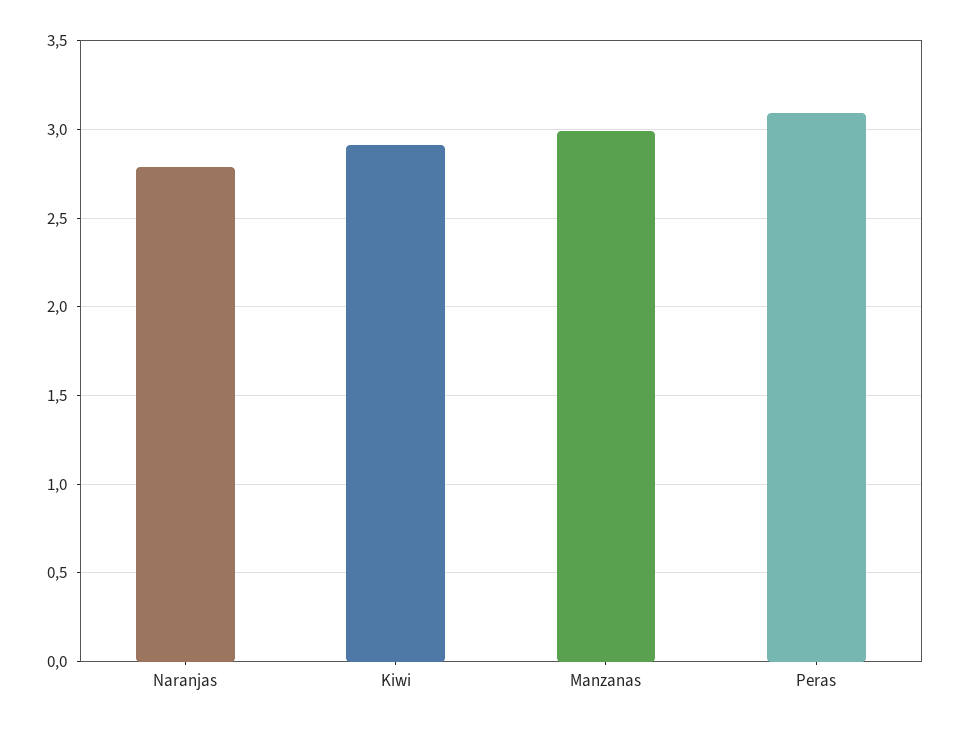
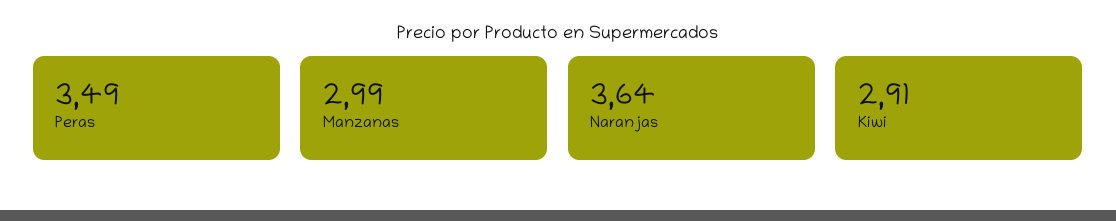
Naranjas: 2.8 -> 3.64
Peras: 3.1 -> 3.49

